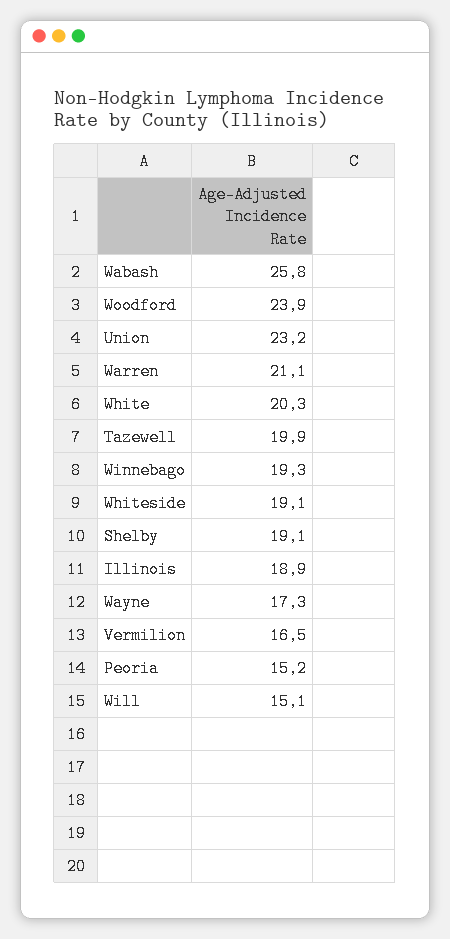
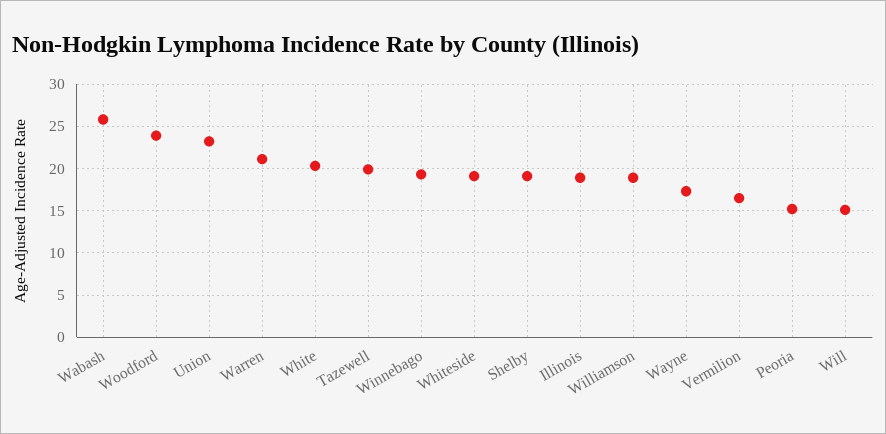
Williamson: none -> 19

